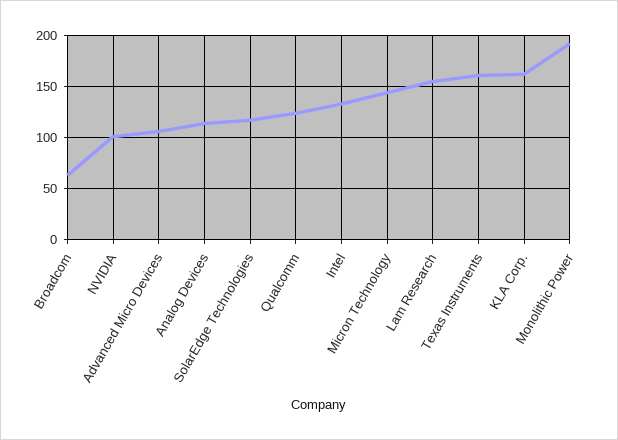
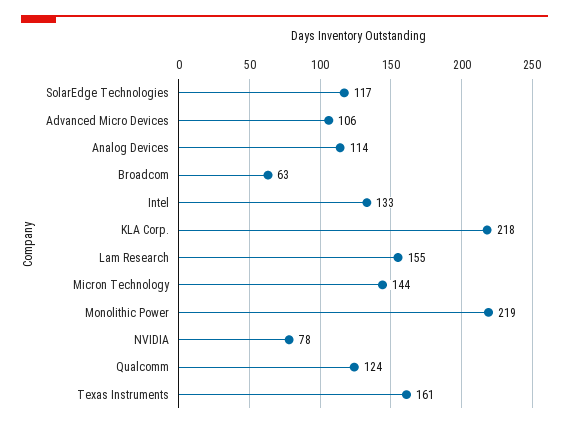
NVIDIA: 100 -> 78
KLA Corp.: 160 -> 218
Monolithic Power: 190 -> 219

